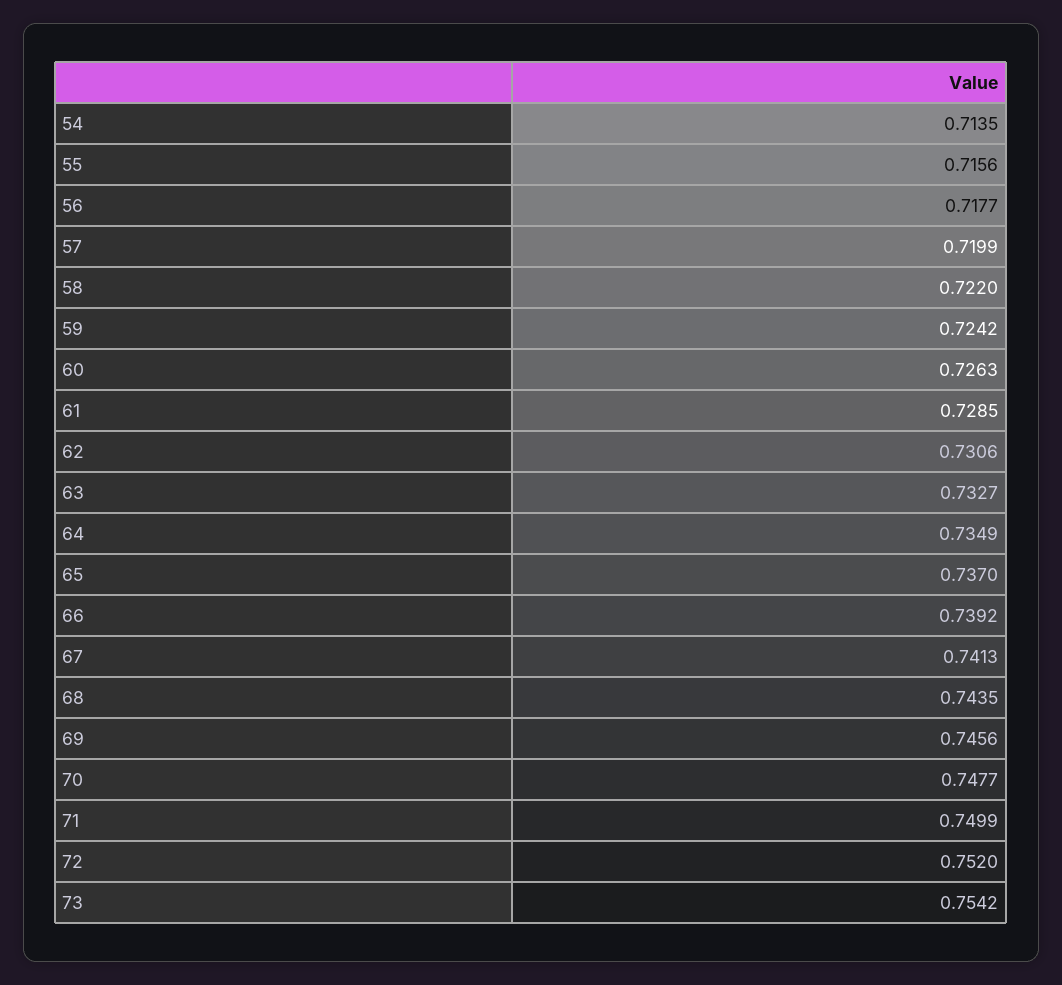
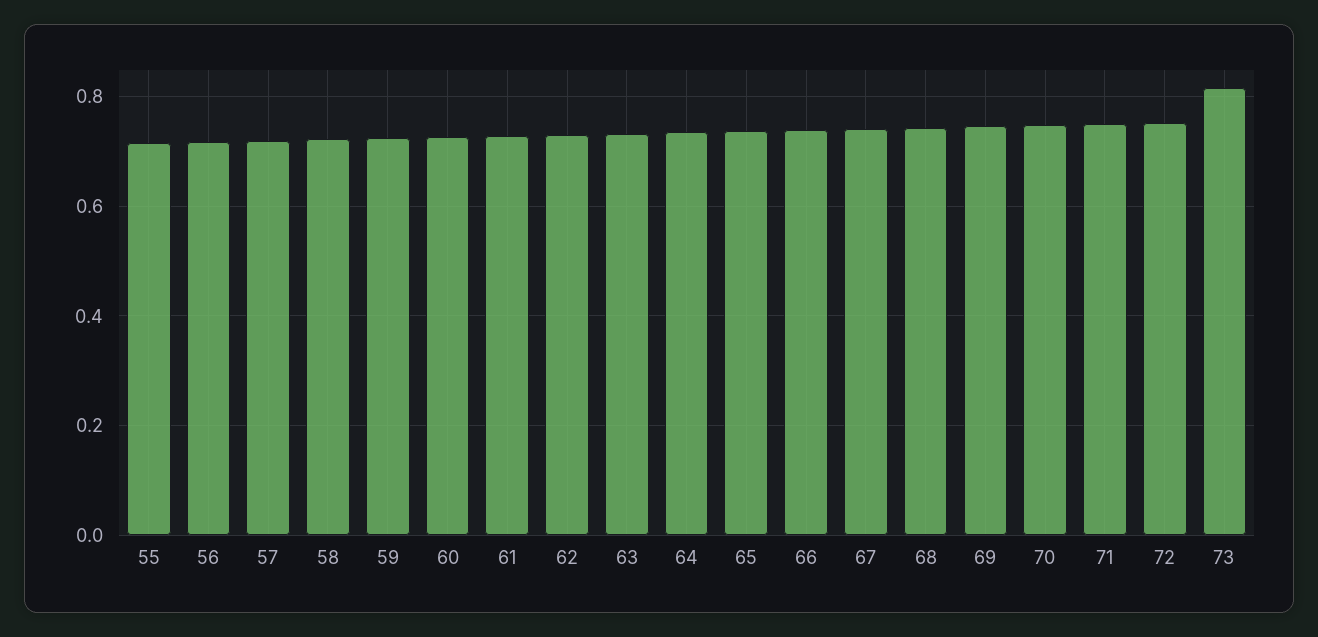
54: 0.7135 -> none
73: 0.7542 -> 0.82

